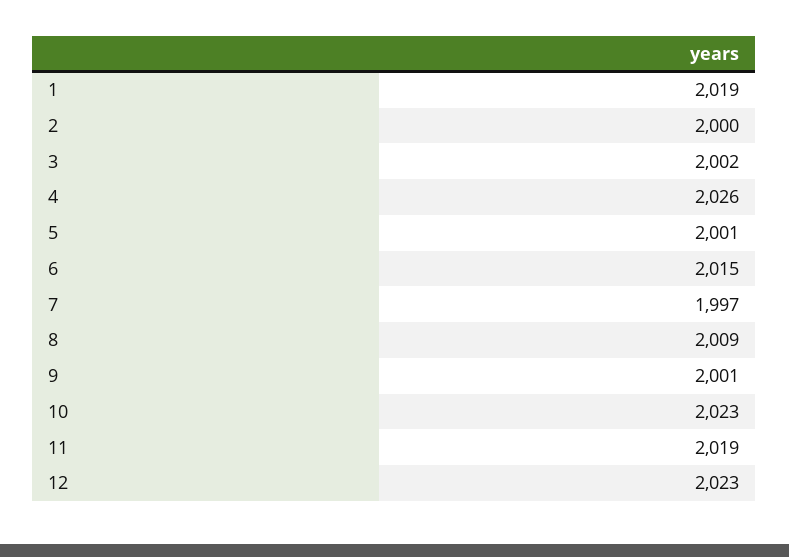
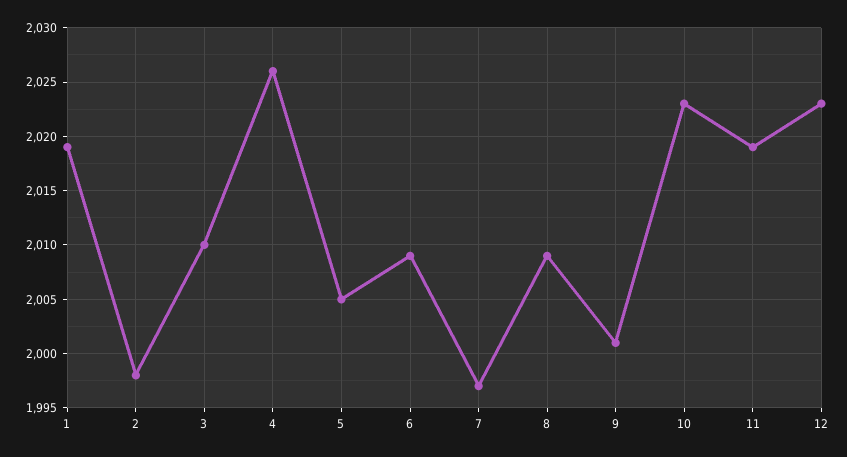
2: 2000 -> 1998
3: 2002 -> 2010
5: 2001 -> 2005
6: 2015 -> 2009

